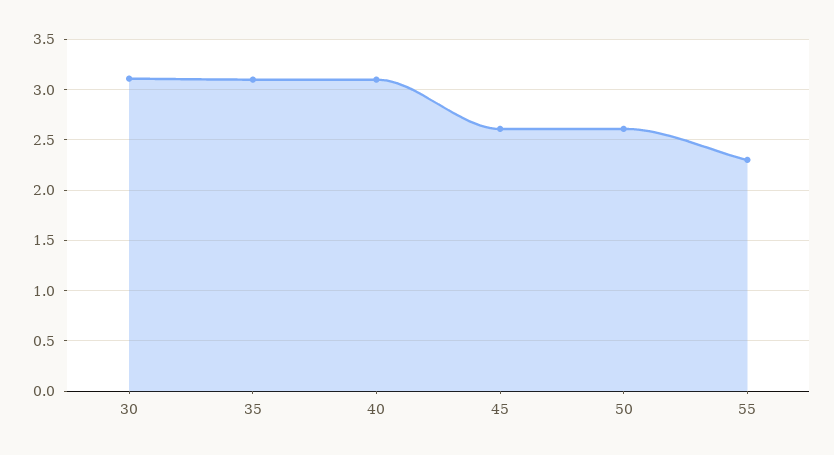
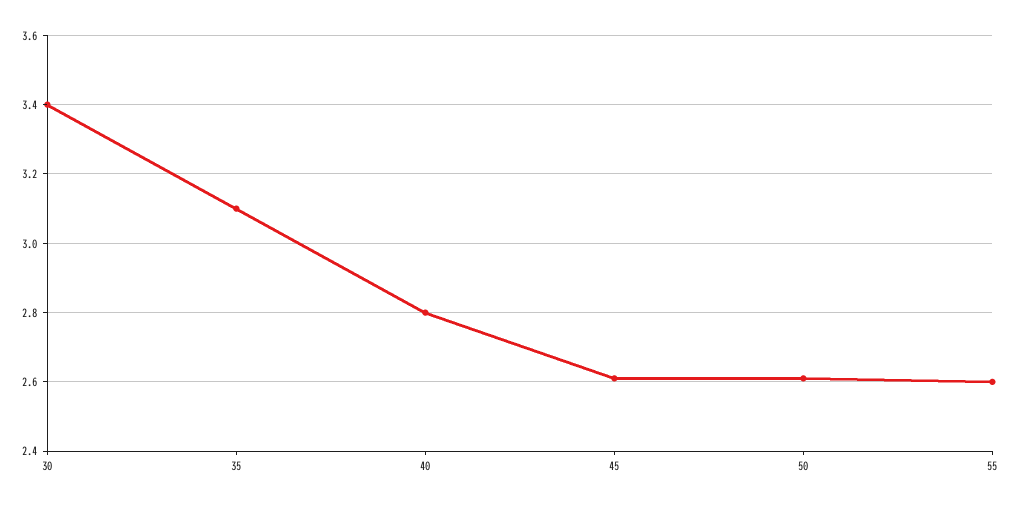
30: 3.1 -> 3.4
40: 3.1 -> 2.8
55: 2.3 -> 2.6

